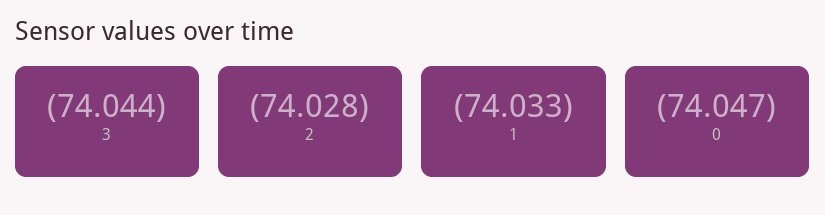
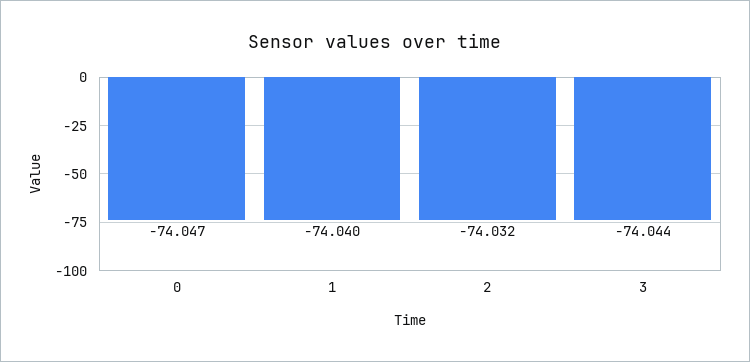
2: -74.028 -> -74.032
1: -74.033 -> -74.04

